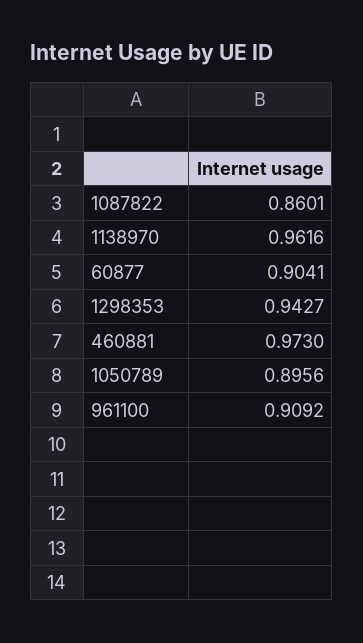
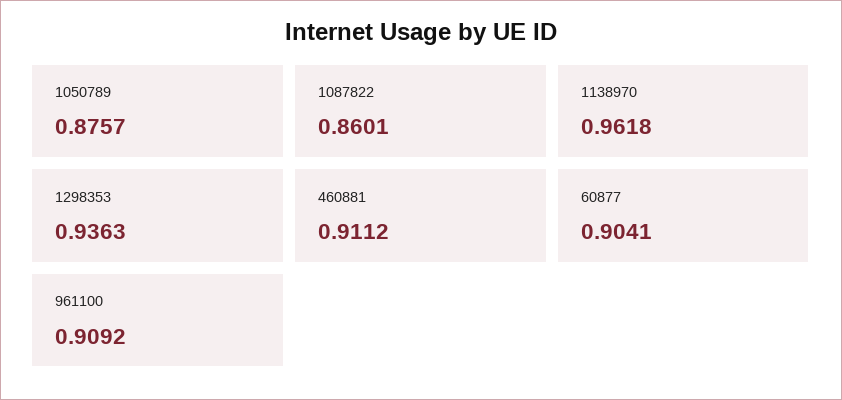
1138970: 0.9616 -> 0.9618
1298353: 0.9427 -> 0.9363
460881: 0.973 -> 0.9112
1050789: 0.8956 -> 0.8757

